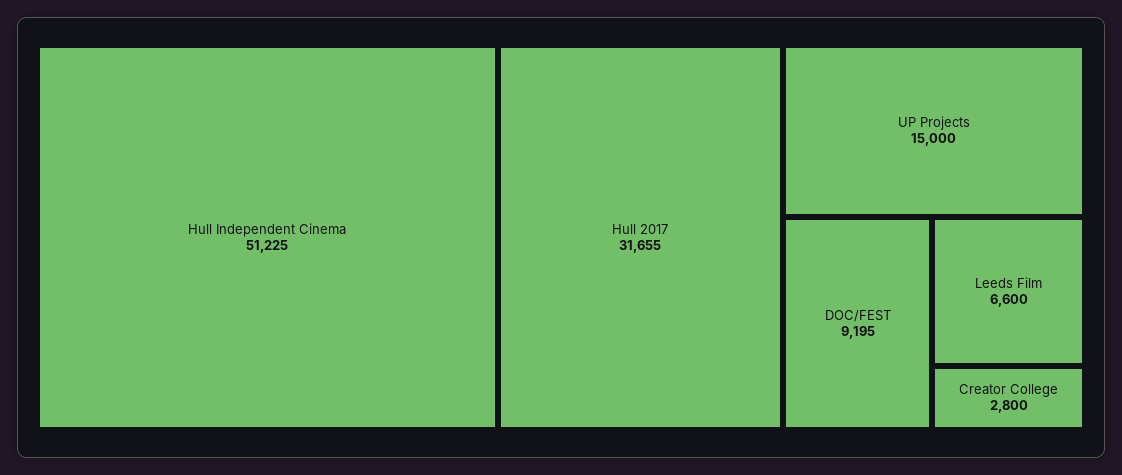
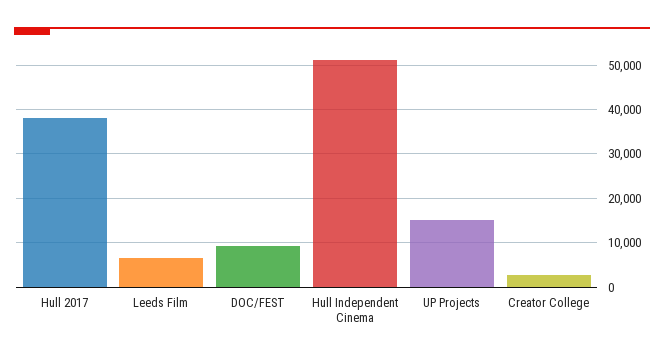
Hull 2017: 31655 -> 38000

